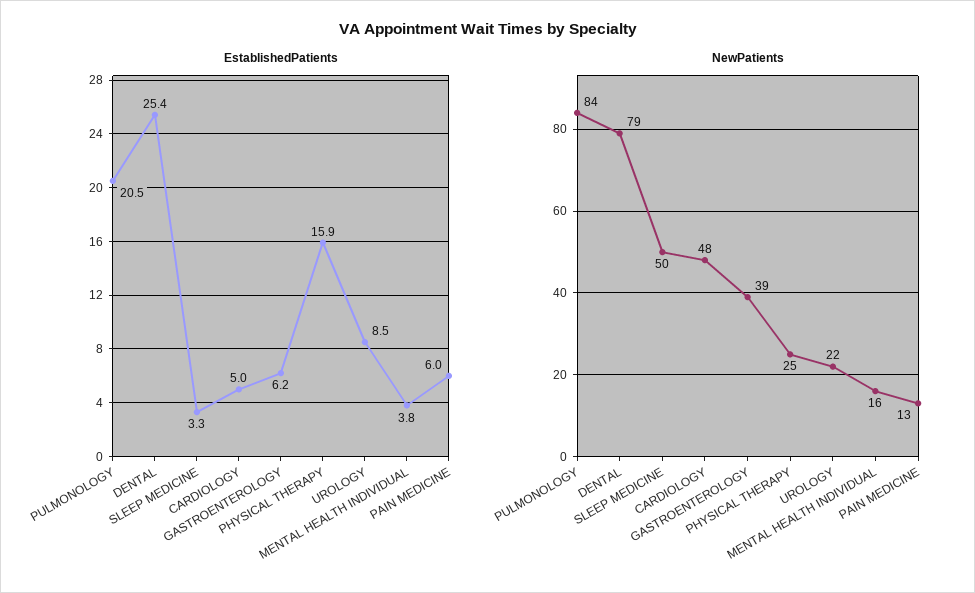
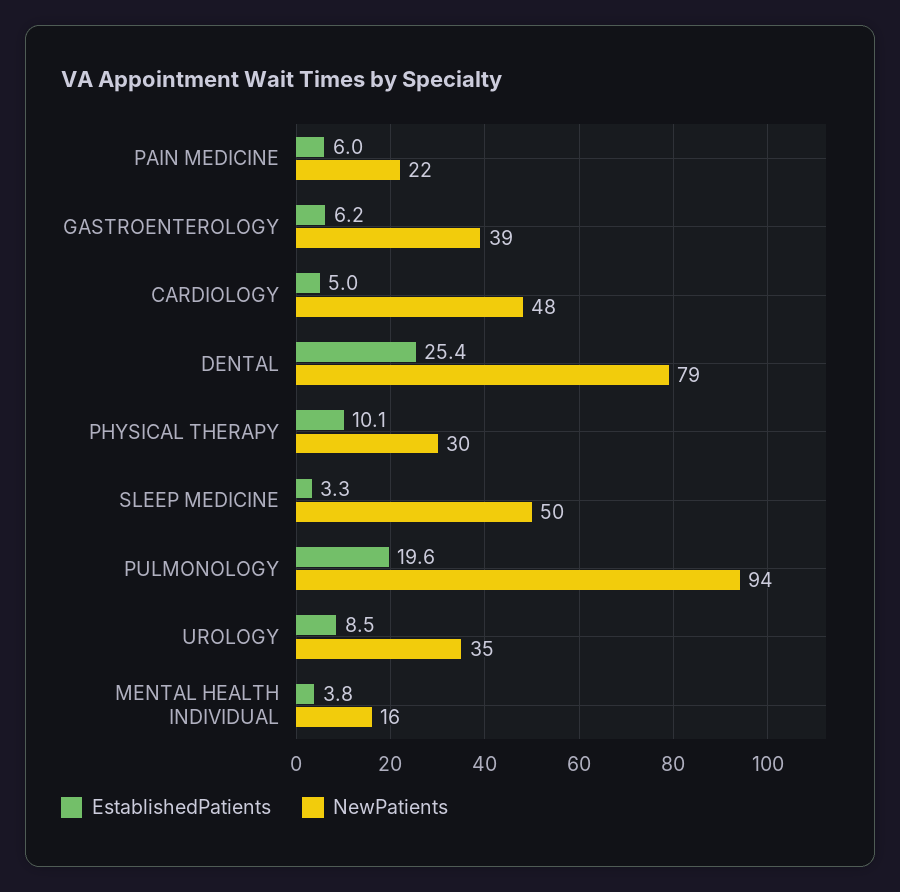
EstablishedPatients, PULMONOLOGY: 20.5 -> 19.6
EstablishedPatients, PHYSICAL THERAPY: 15.9 -> 10.1
NewPatients, PULMONOLOGY: 84 -> 94
NewPatients, PHYSICAL THERAPY: 25 -> 30
NewPatients, UROLOGY: 22 -> 35
NewPatients, PAIN MEDICINE: 13 -> 22

